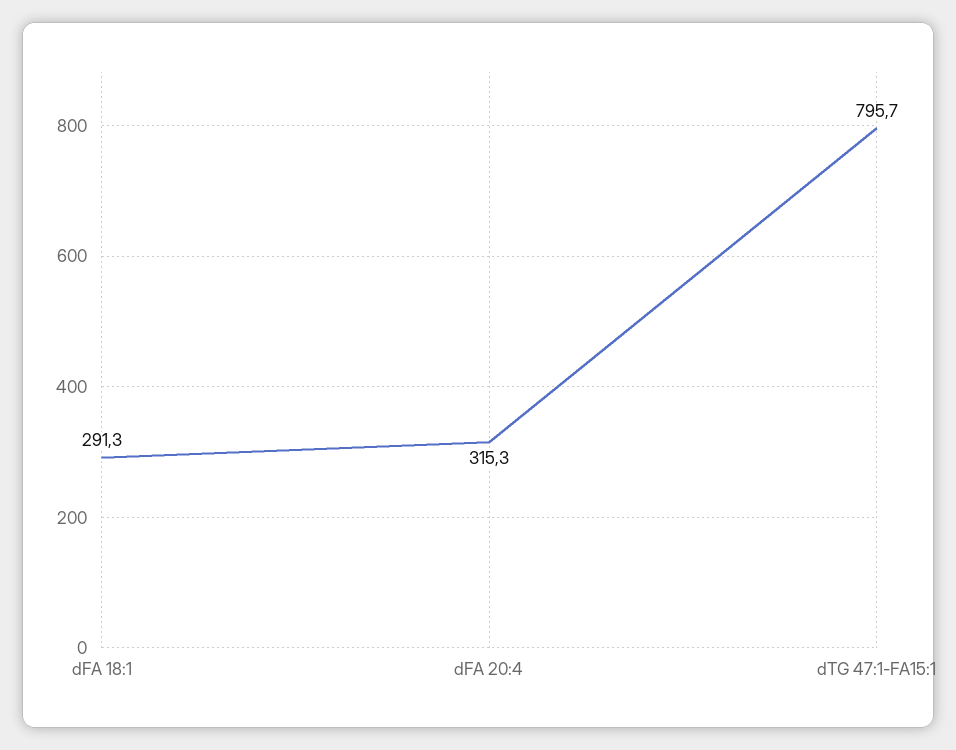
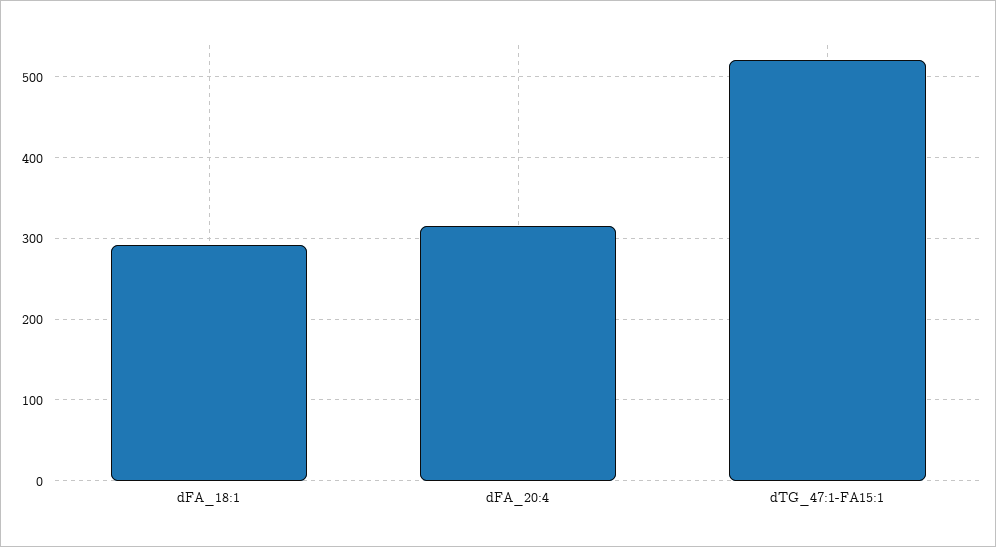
dTG 47:1-FA15:1: 795.7 -> 520

